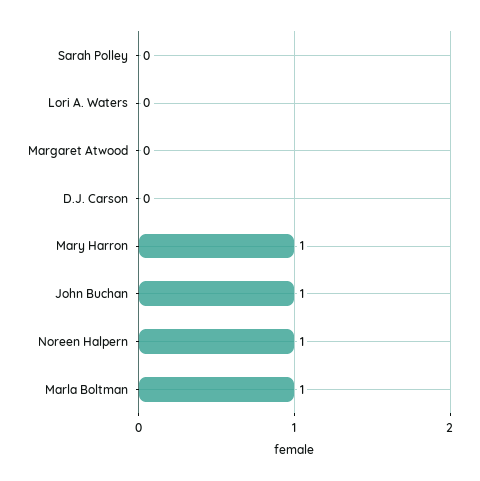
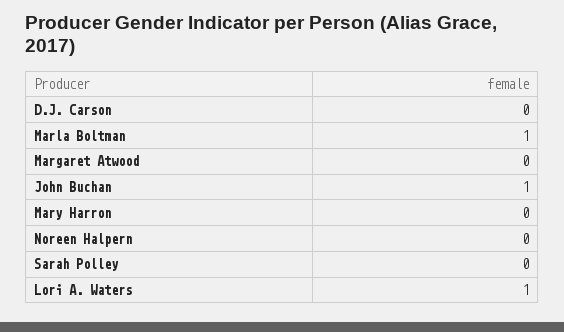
Lori A. Waters: 0 -> 1
Mary Harron: 1 -> 0
Noreen Halpern: 1 -> 0

